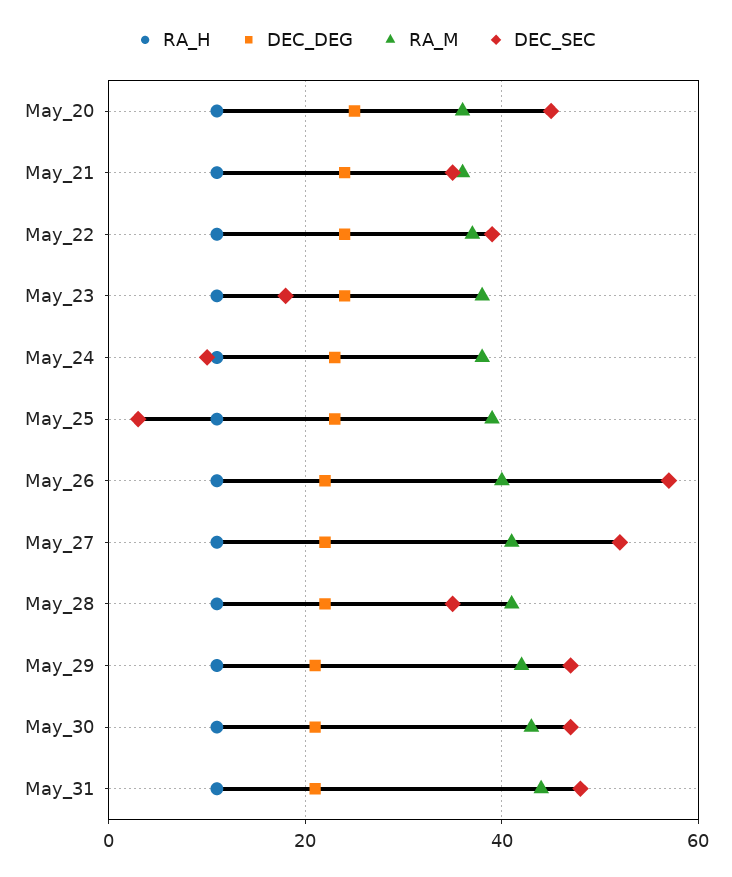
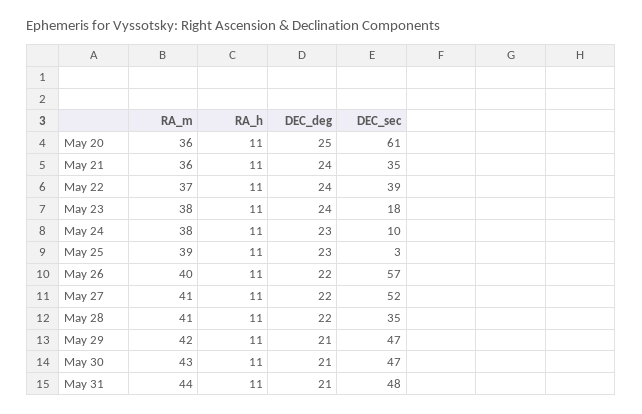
DEC_SEC, May_20: 45 -> 61

